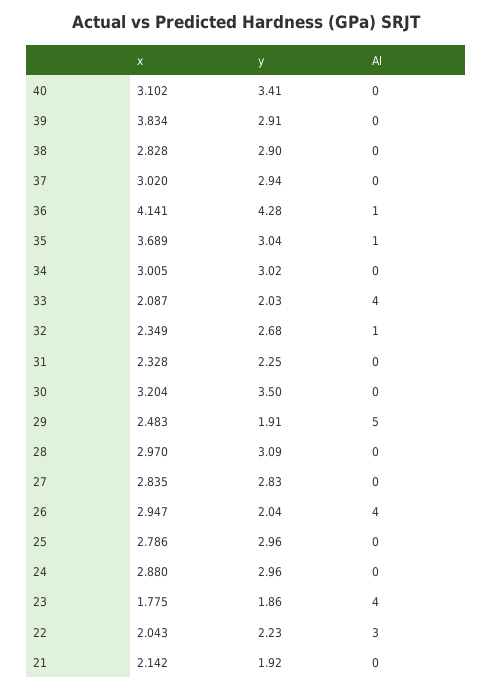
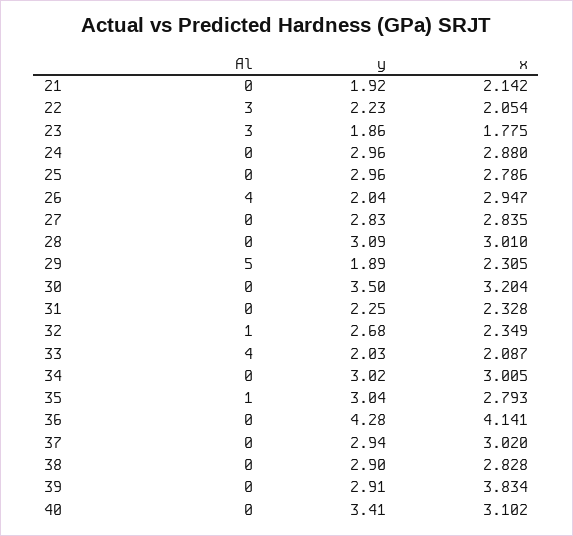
Al, 36: 1 -> 0
x, 35: 3.689 -> 2.793
x, 29: 2.483 -> 2.305
y, 29: 1.91 -> 1.89
x, 28: 2.97 -> 3.01
Al, 23: 4 -> 3
x, 22: 2.043 -> 2.054

